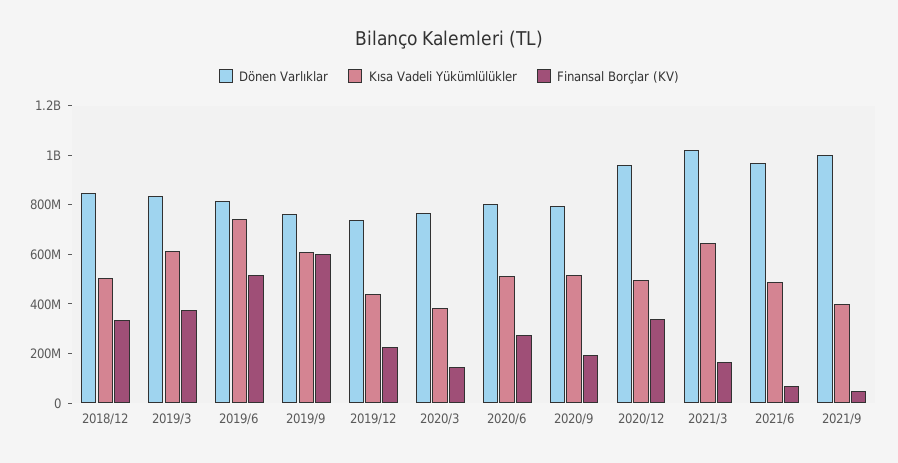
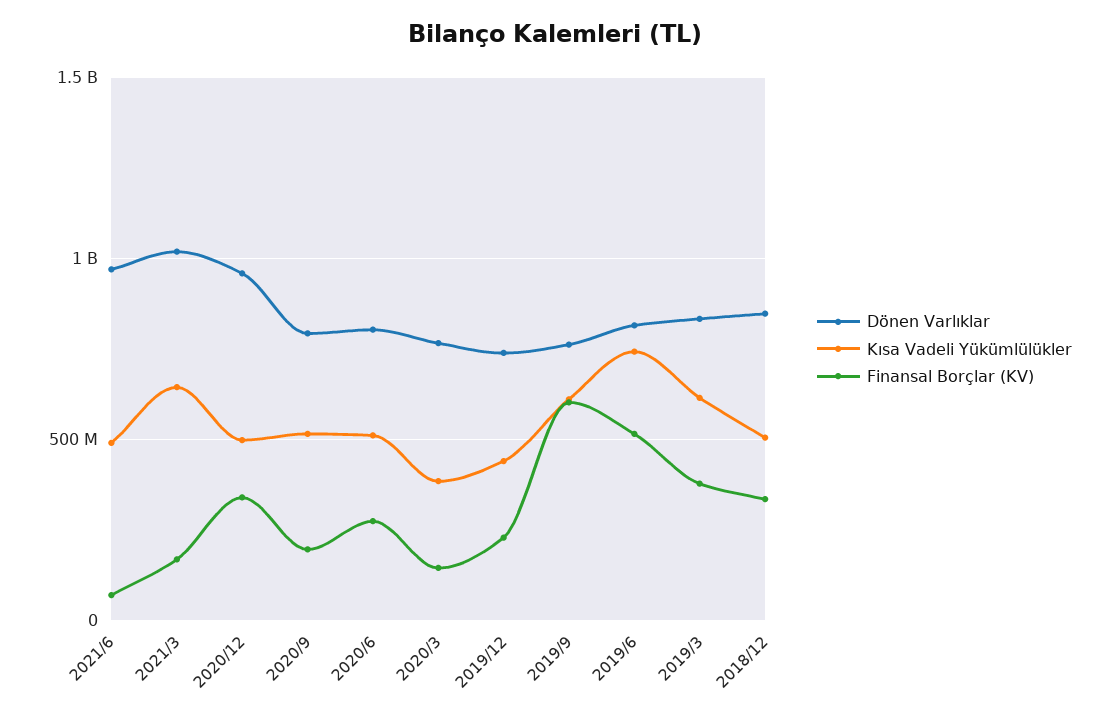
Dönen Varlıklar, 2021/9: 1000000000 -> none
Kısa Vadeli Yükümlülükler, 2021/9: 400000000 -> none
Finansal Borçlar (KV), 2021/9: 50000000 -> none

